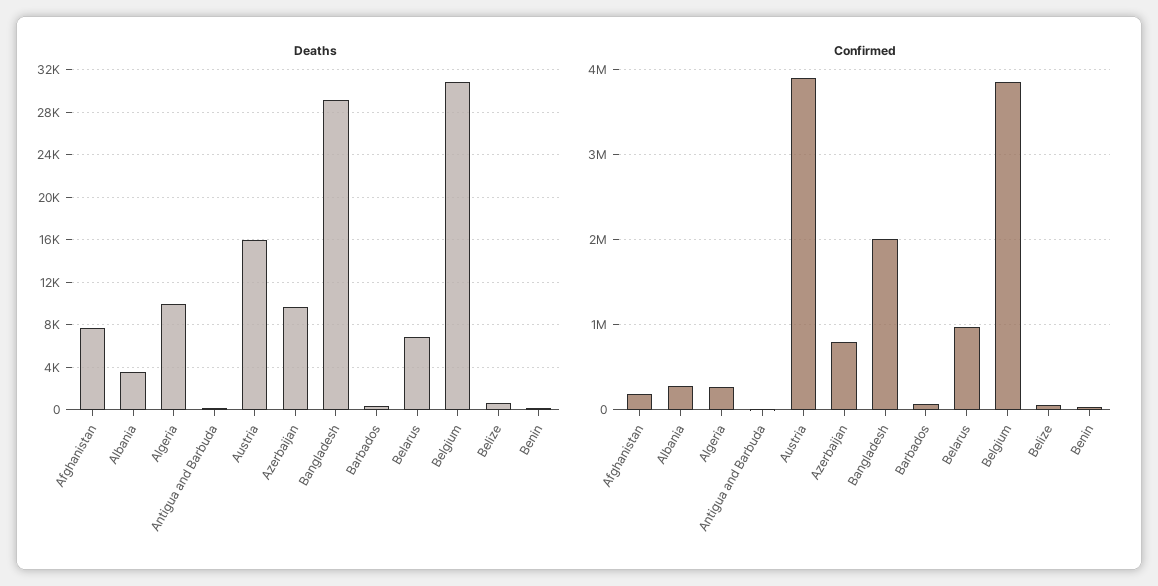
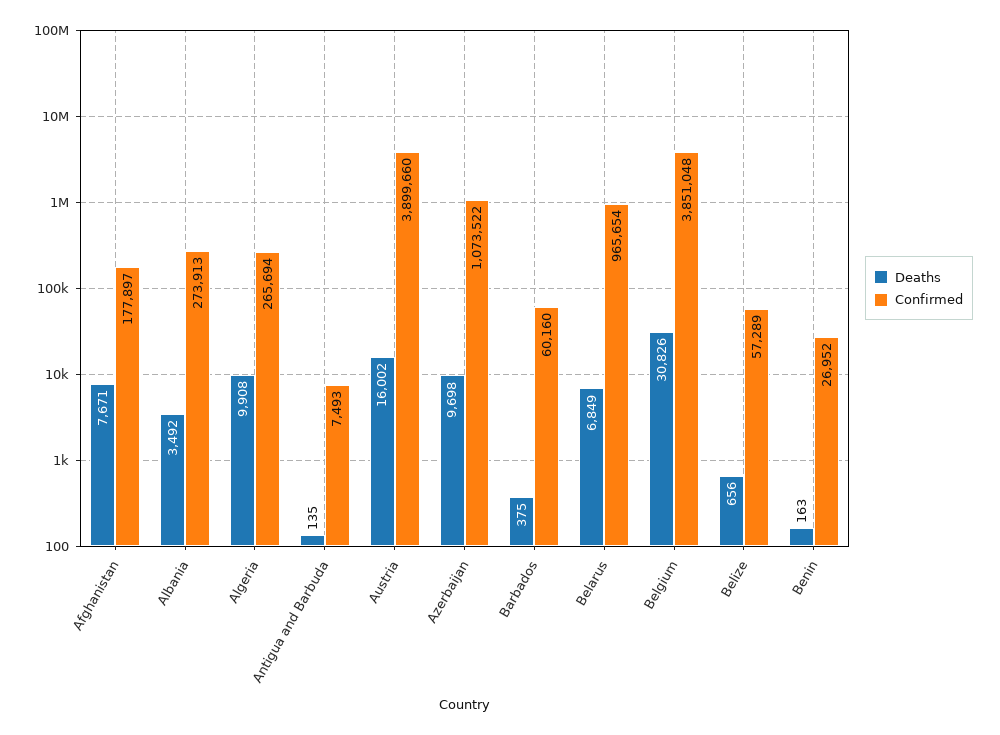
Deaths, Bangladesh: 29000 -> none
Confirmed, Azerbaijan: 800000 -> 1073522
Confirmed, Bangladesh: 2000000 -> none

